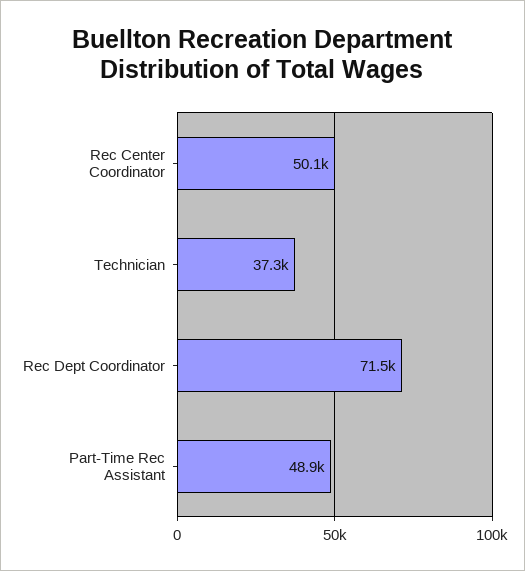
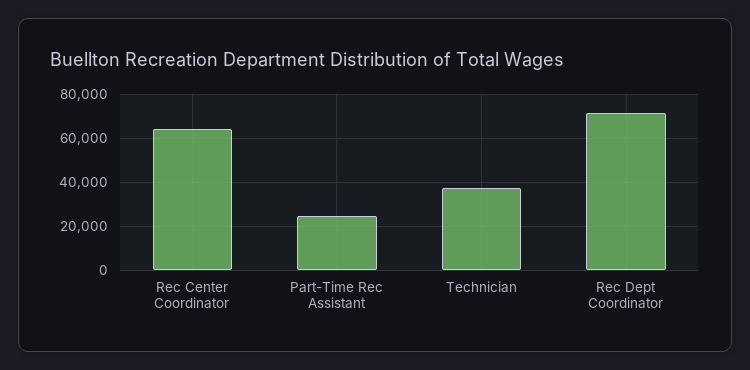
Rec Center Coordinator: 50100 -> 65000
Part-Time Rec Assistant: 48900 -> 25000

